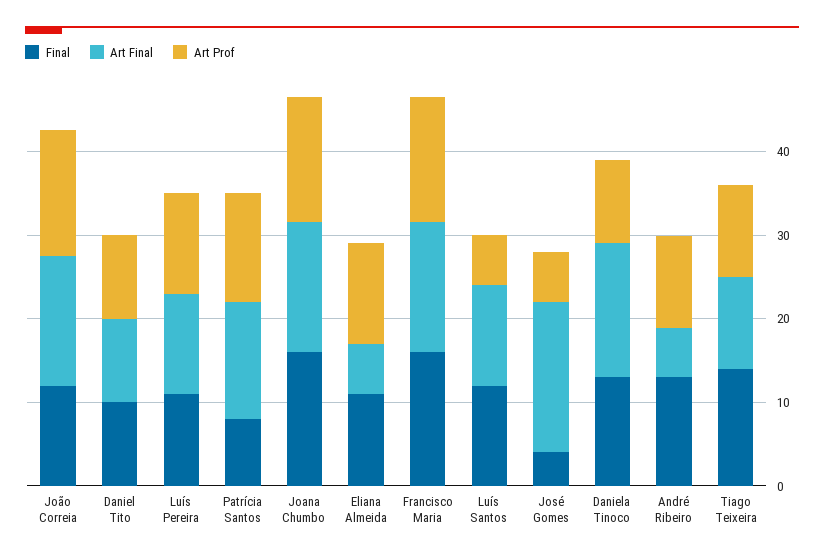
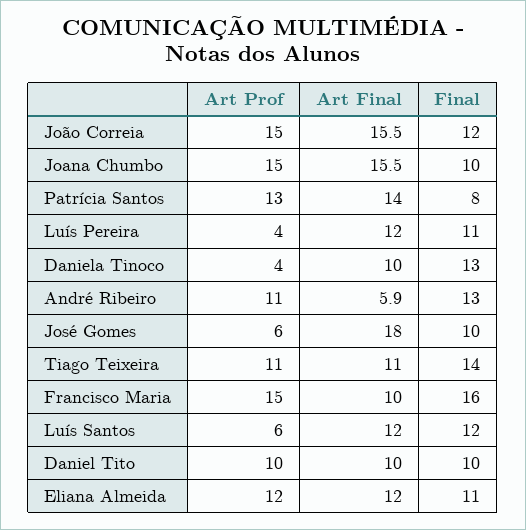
Art Prof, Luís Pereira: 12 -> 4
Final, Joana Chumbo: 16 -> 10
Art Final, Eliana Almeida: 6 -> 12
Art Final, Francisco Maria: 16 -> 10
Final, José Gomes: 4 -> 10
Art Final, Daniela Tinoco: 16 -> 10
Art Prof, Daniela Tinoco: 10 -> 4

